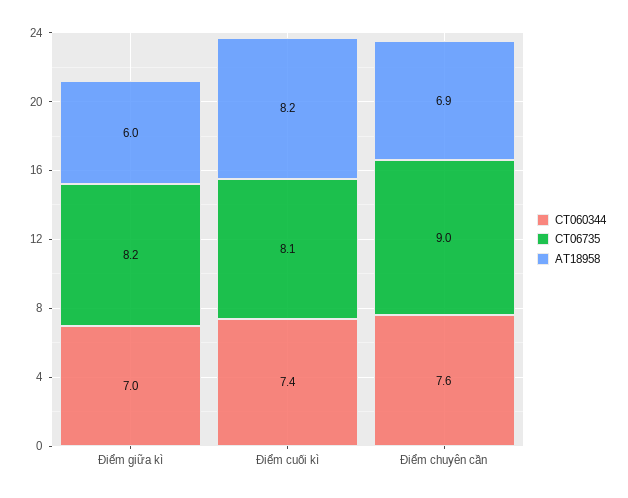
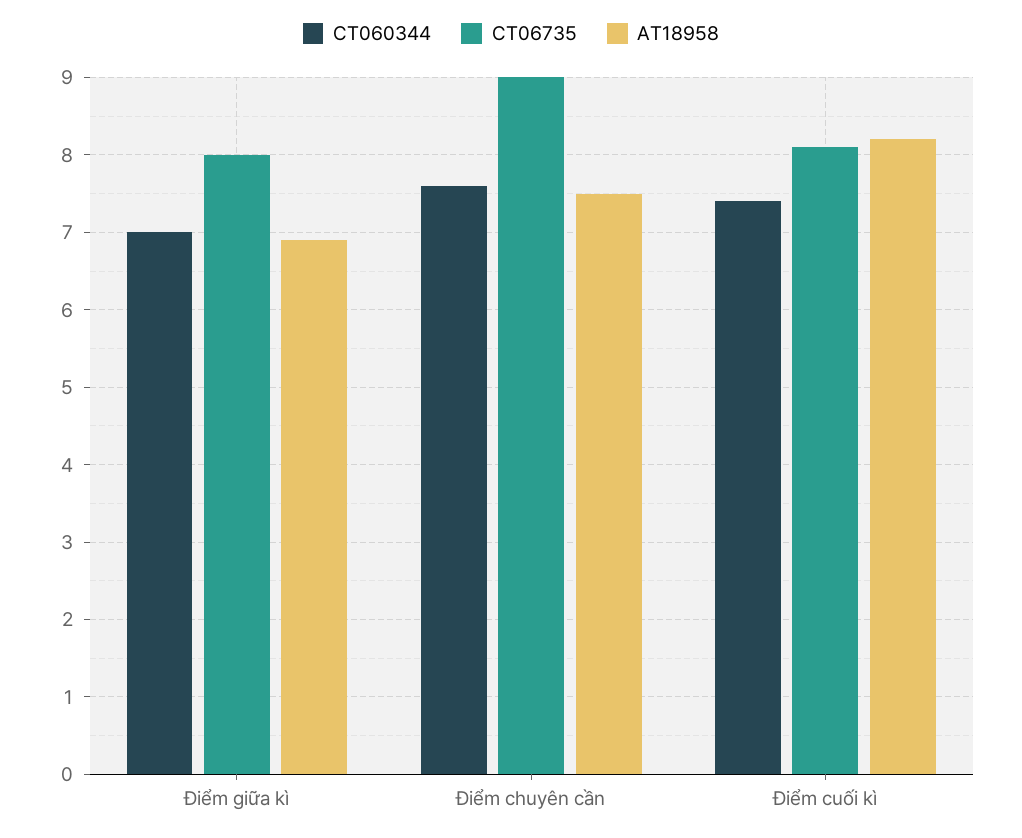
CT06735, Điểm giữa kì: 8.2 -> 8
AT18958, Điểm giữa kì: 6 -> 6.9
AT18958, Điểm chuyên cần: 6.9 -> 7.5

